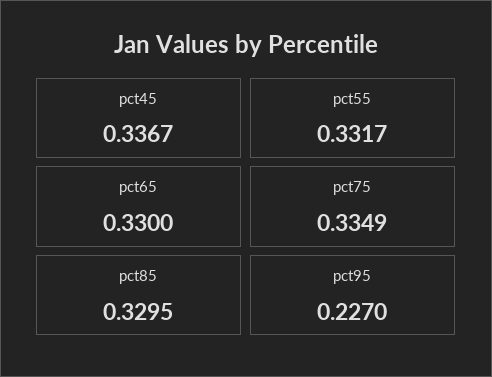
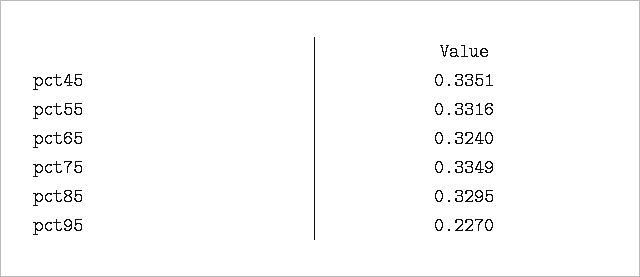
pct45: 0.3367 -> 0.3351
pct55: 0.3317 -> 0.3316
pct65: 0.33 -> 0.324

